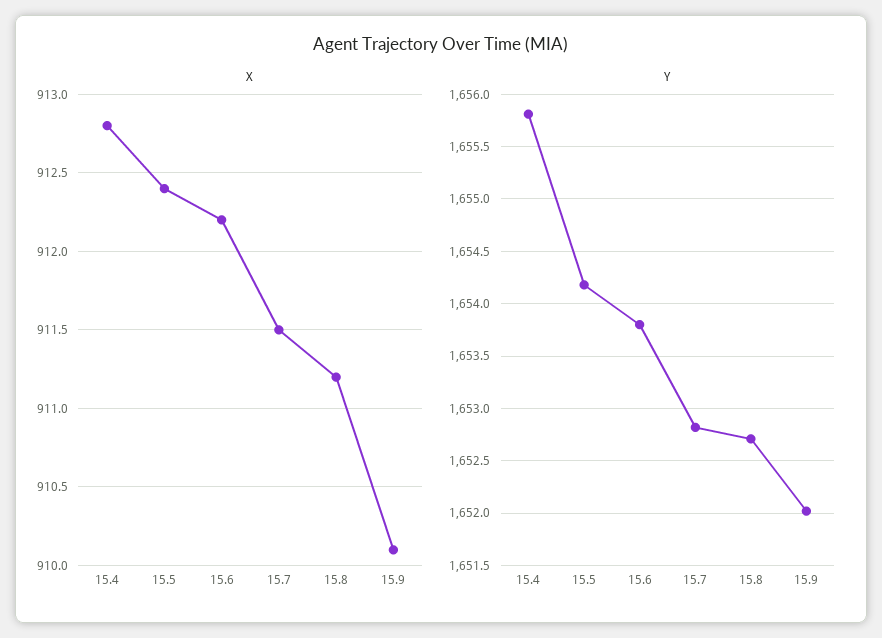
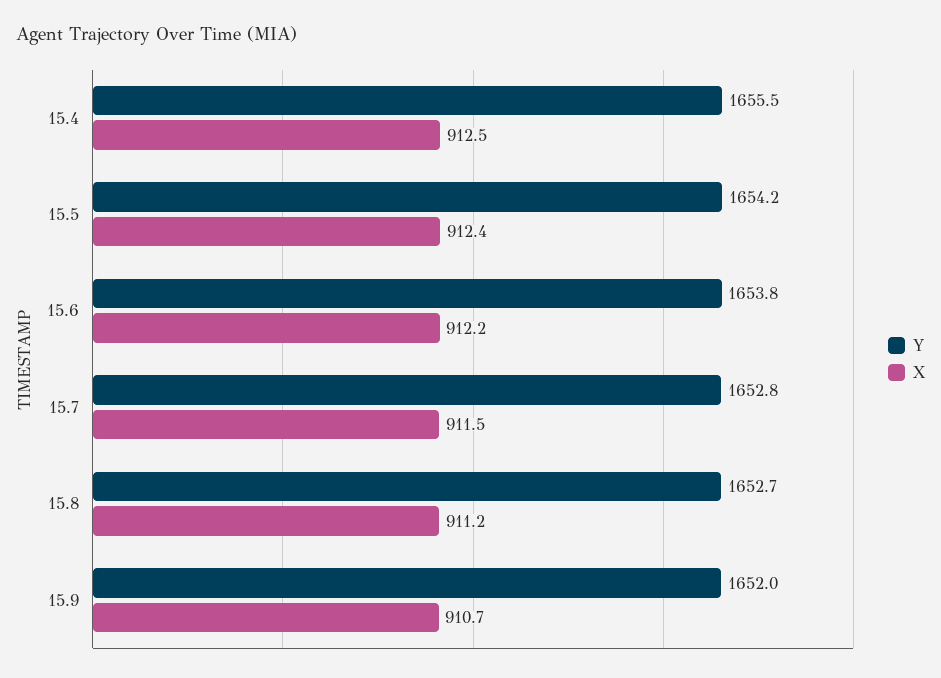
X, 15.4: 912.8 -> 912.5
X, 15.9: 910.1 -> 910.7
Y, 15.4: 1655.8 -> 1655.5

